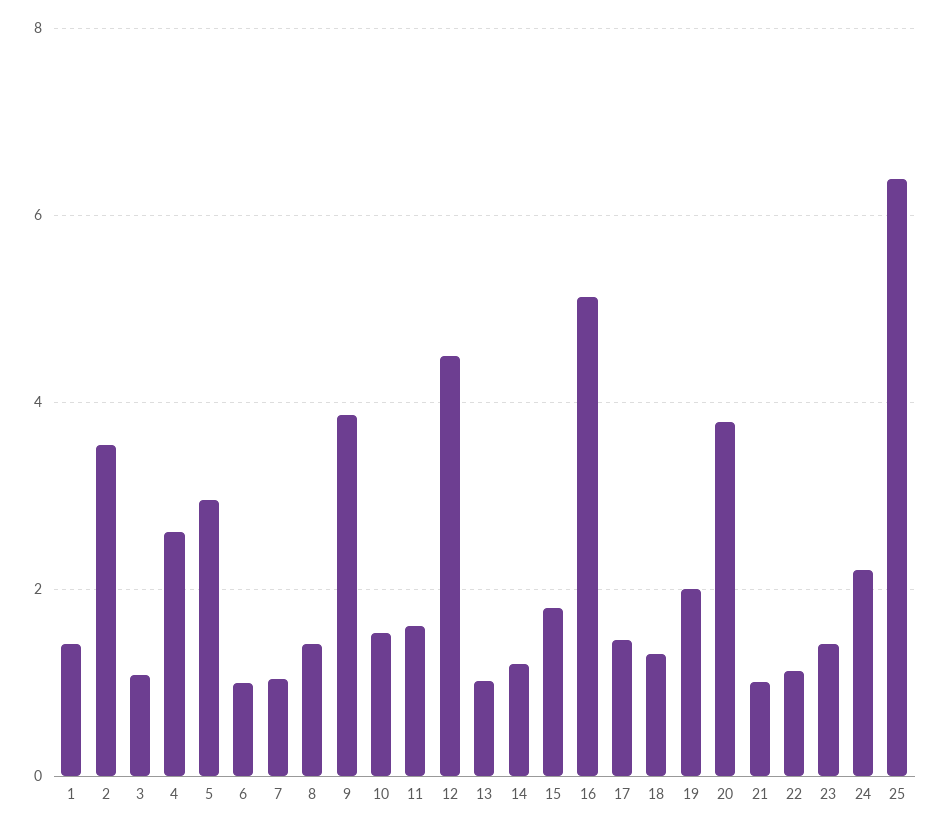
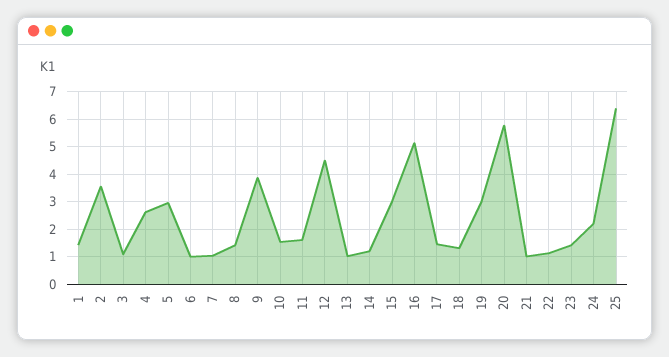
15: 1.8 -> 3
19: 2 -> 3
20: 3.8 -> 5.75

